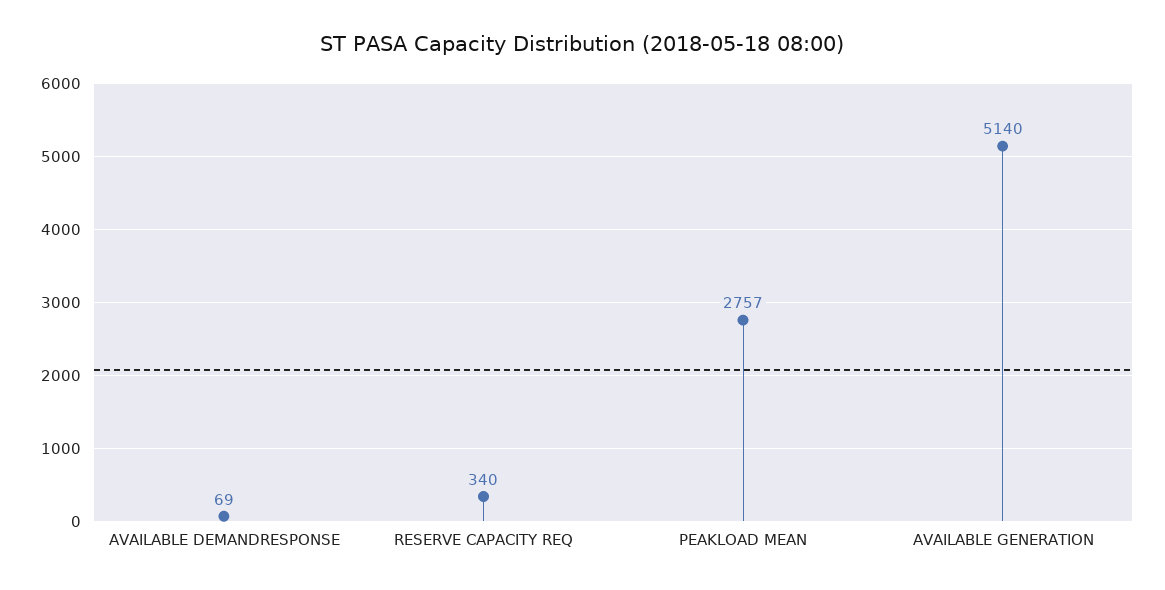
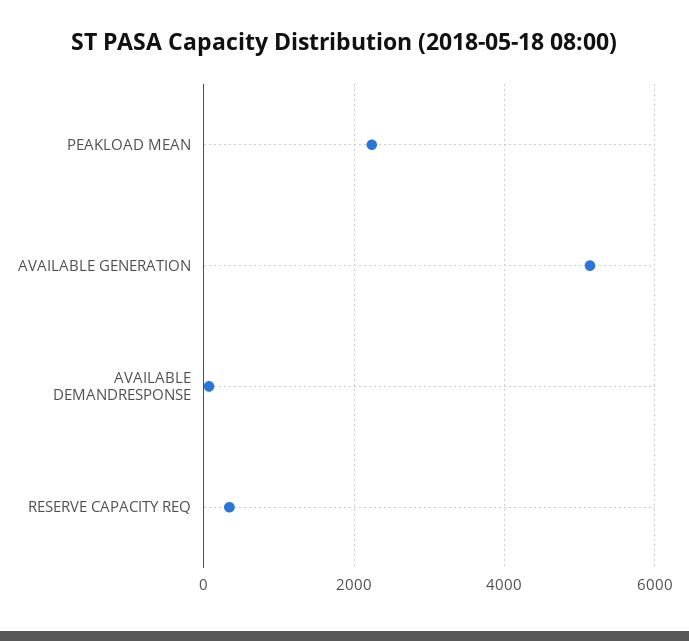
PEAKLOAD MEAN: 2757 -> 2200

